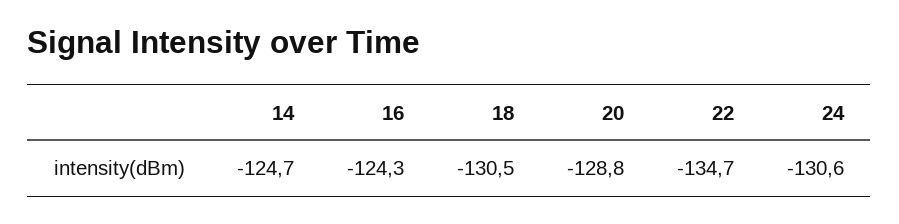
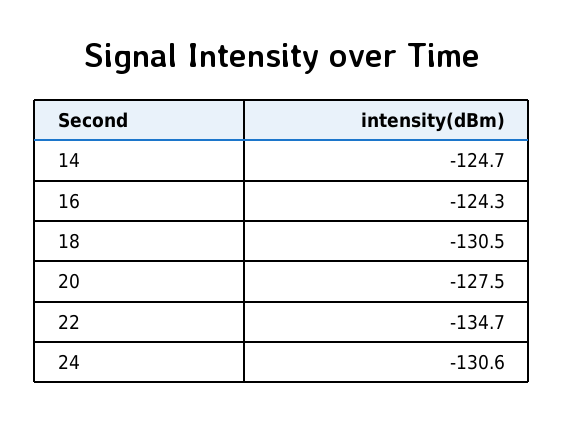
20: -128.8 -> -127.5

